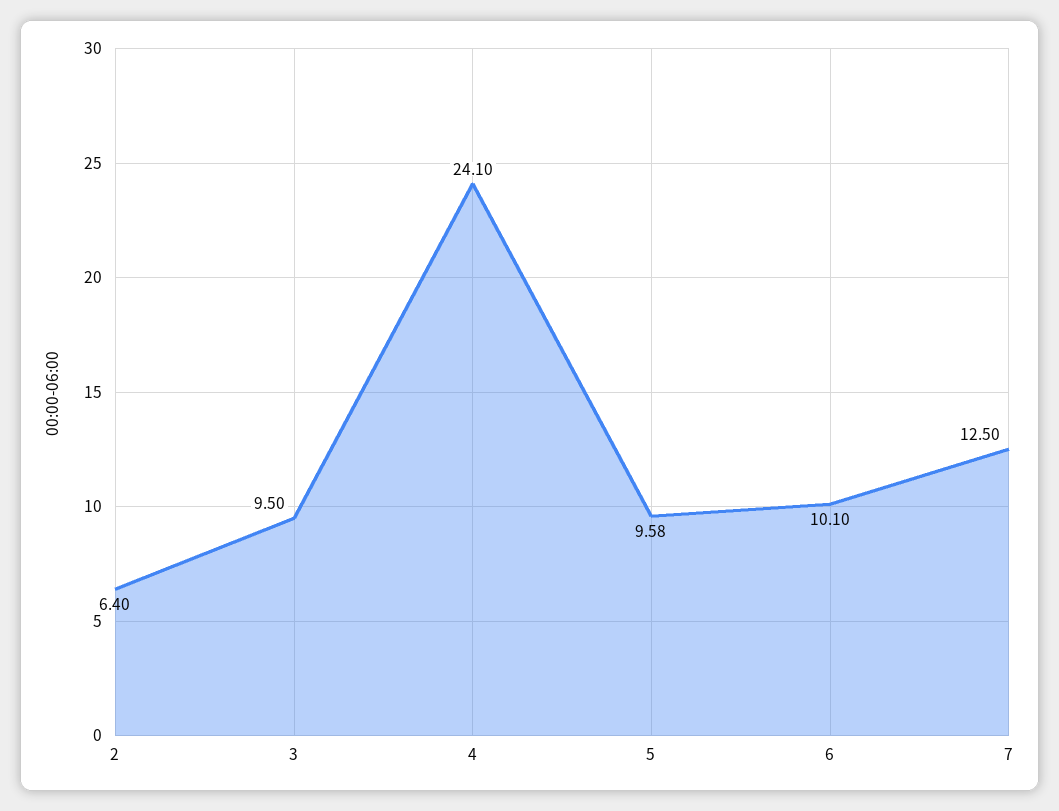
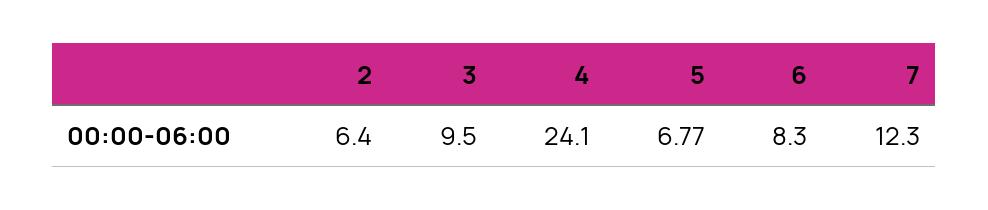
5: 9.58 -> 6.77
6: 10.1 -> 8.3
7: 12.5 -> 12.3

